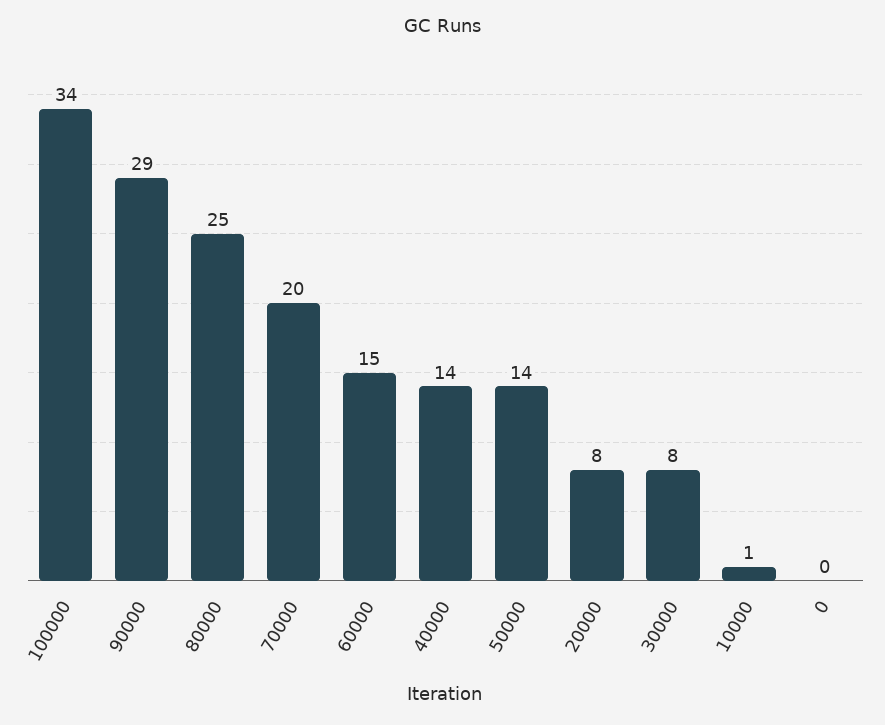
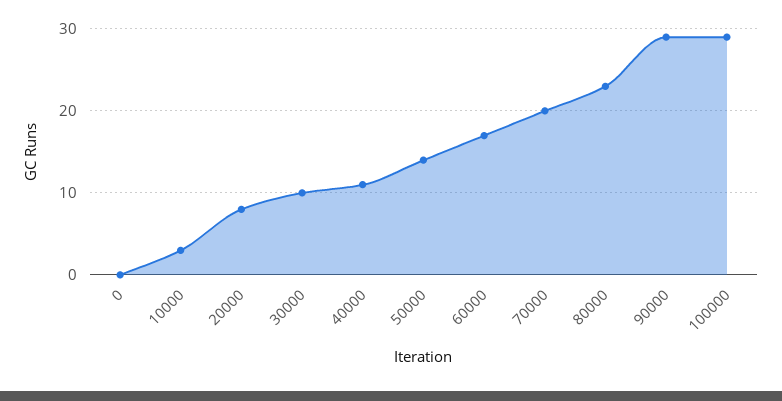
100000: 34 -> 29
80000: 25 -> 23
60000: 15 -> 17
40000: 14 -> 11
30000: 8 -> 10
10000: 1 -> 3

